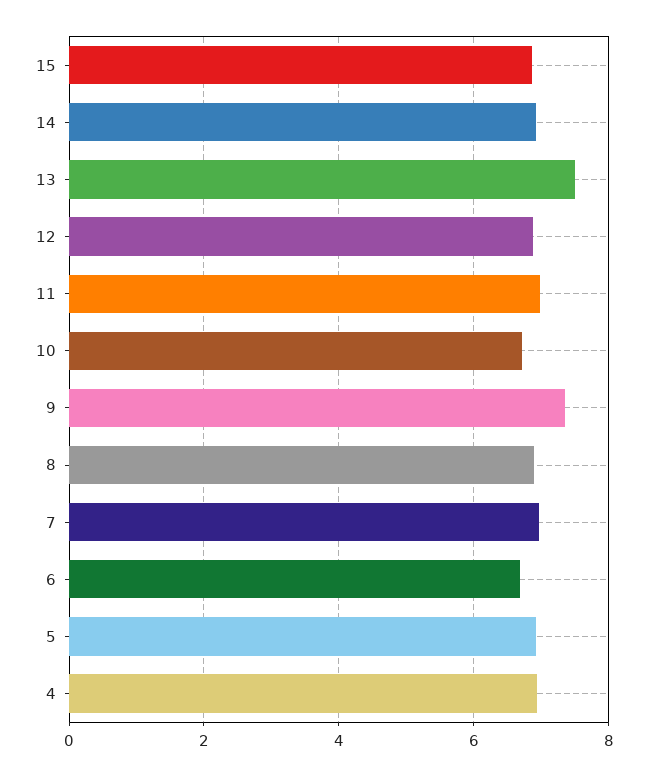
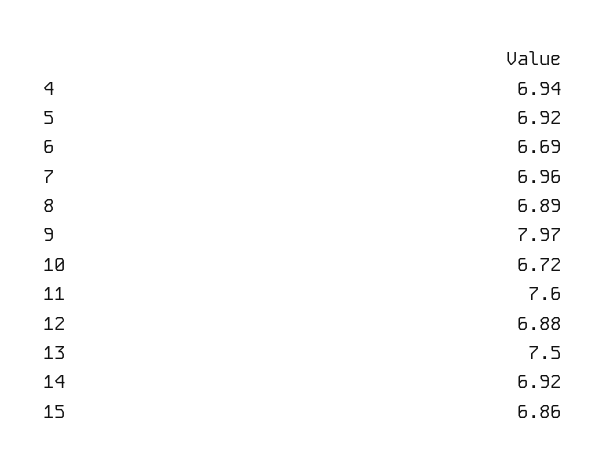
11: 7 -> 7.6
9: 7.4 -> 7.97

